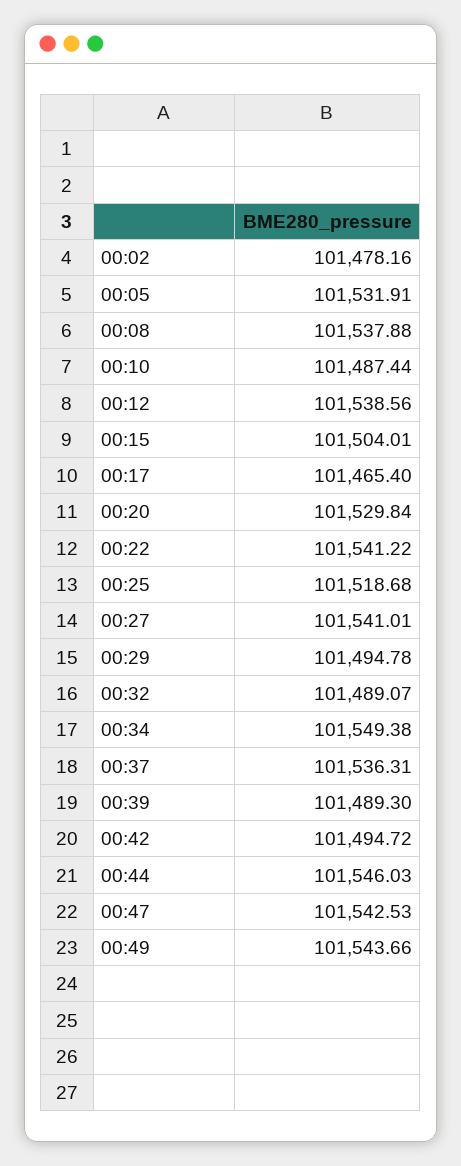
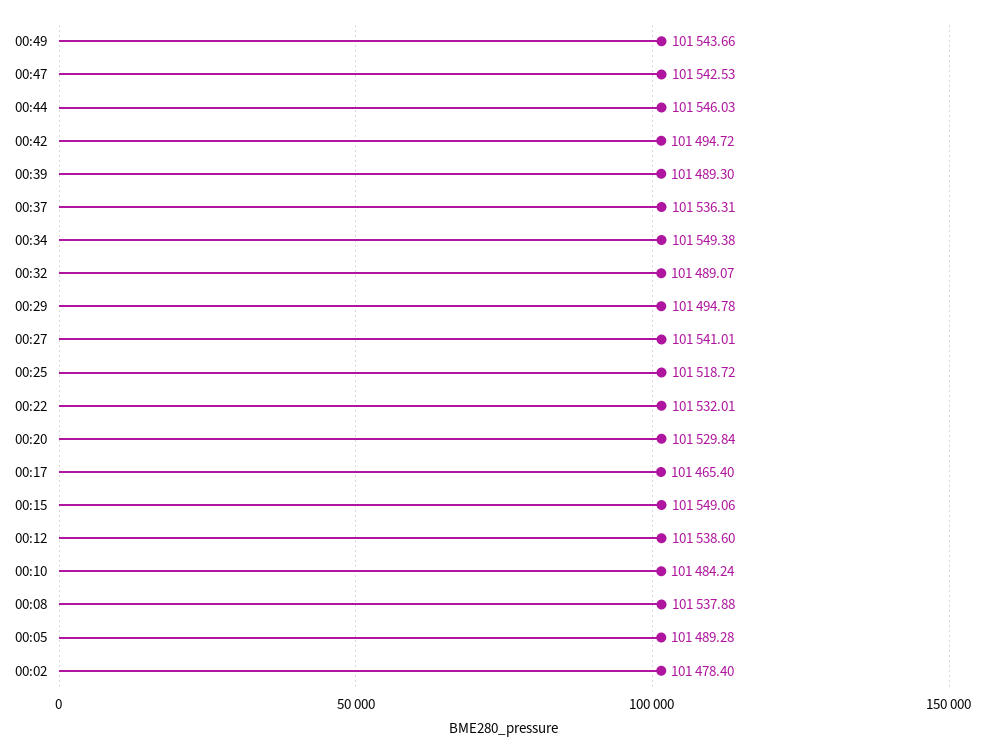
00:02: 101478.16 -> 101478.4
00:05: 101531.91 -> 101489.28
00:10: 101487.44 -> 101484.24
00:12: 101538.56 -> 101538.6
00:15: 101504.01 -> 101549.06
00:22: 101541.22 -> 101532.01
00:25: 101518.68 -> 101518.72

